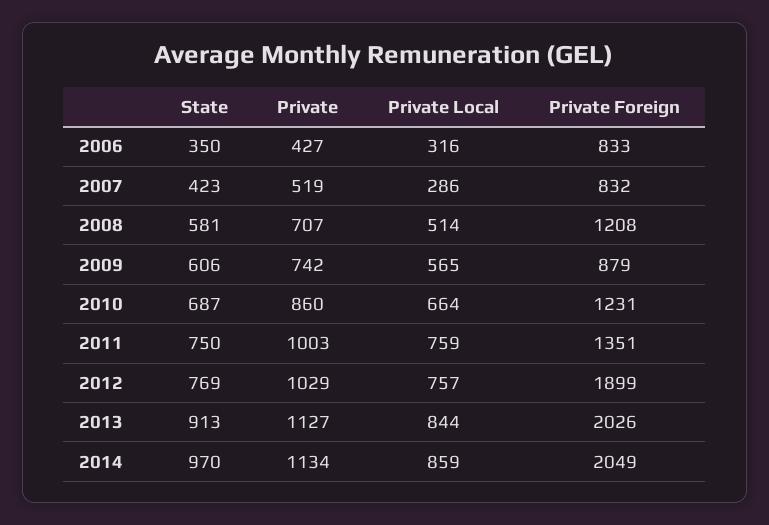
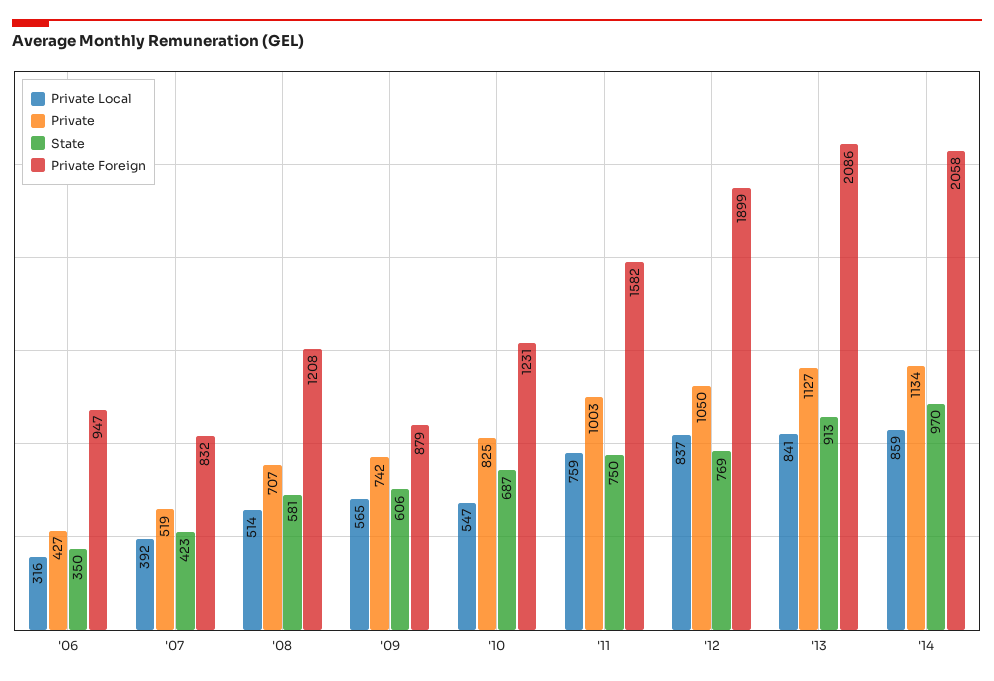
Private Foreign, 2006: 833 -> 947
Private Local, 2007: 286 -> 392
Private, 2010: 860 -> 825
Private Local, 2010: 664 -> 547
Private Foreign, 2011: 1351 -> 1582
Private, 2012: 1029 -> 1050
Private Local, 2012: 757 -> 837
Private Local, 2013: 844 -> 841
Private Foreign, 2013: 2026 -> 2086
Private Foreign, 2014: 2049 -> 2058

